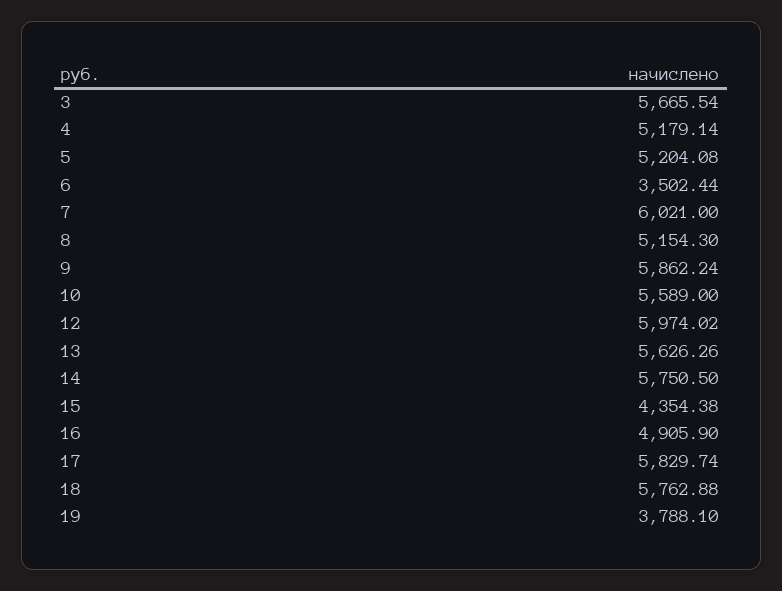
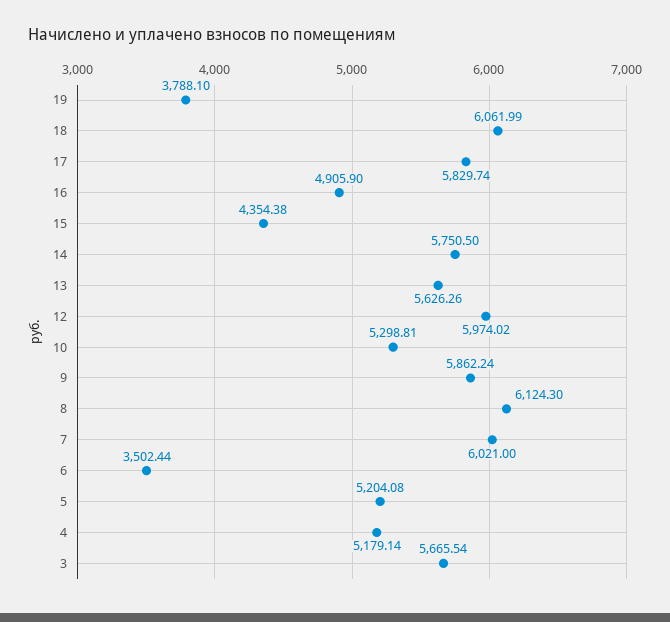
8: 5154.3 -> 6124.3
10: 5589 -> 5298.81
18: 5762.88 -> 6061.99

